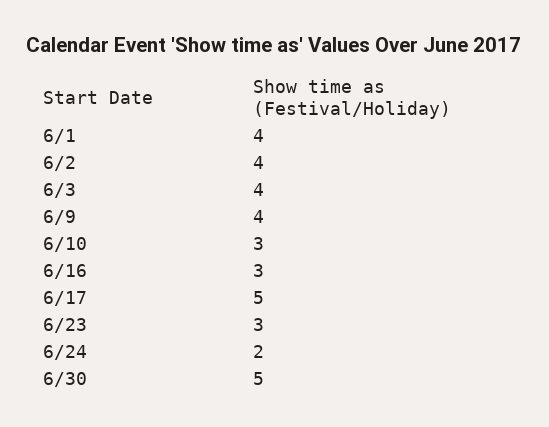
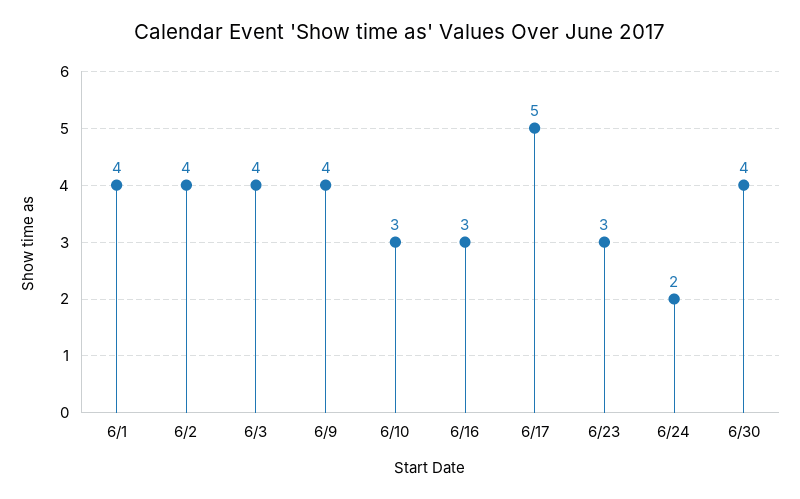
6/30: 5 -> 4

